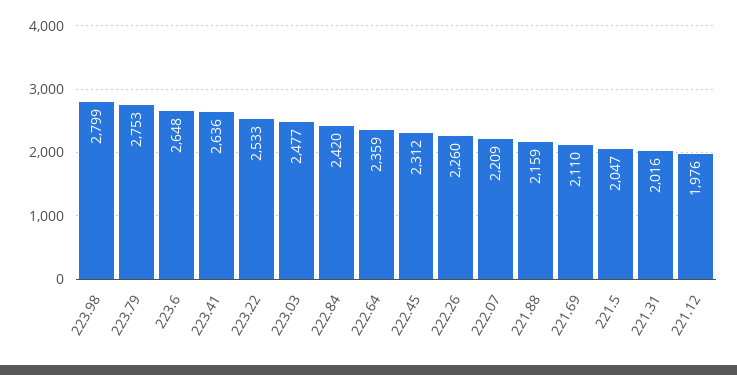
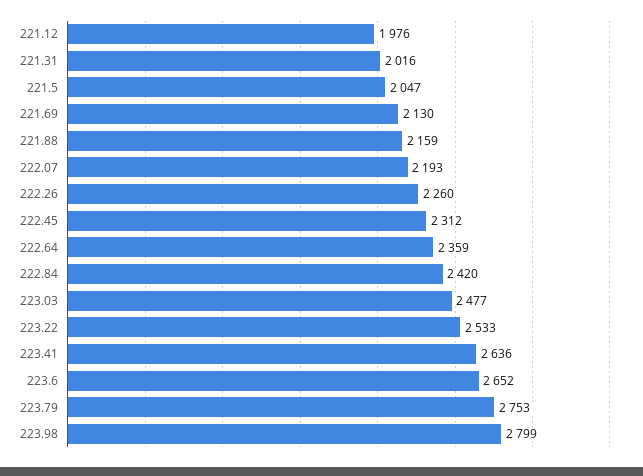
223.6: 2648 -> 2652
222.07: 2209 -> 2193
221.69: 2110 -> 2130

